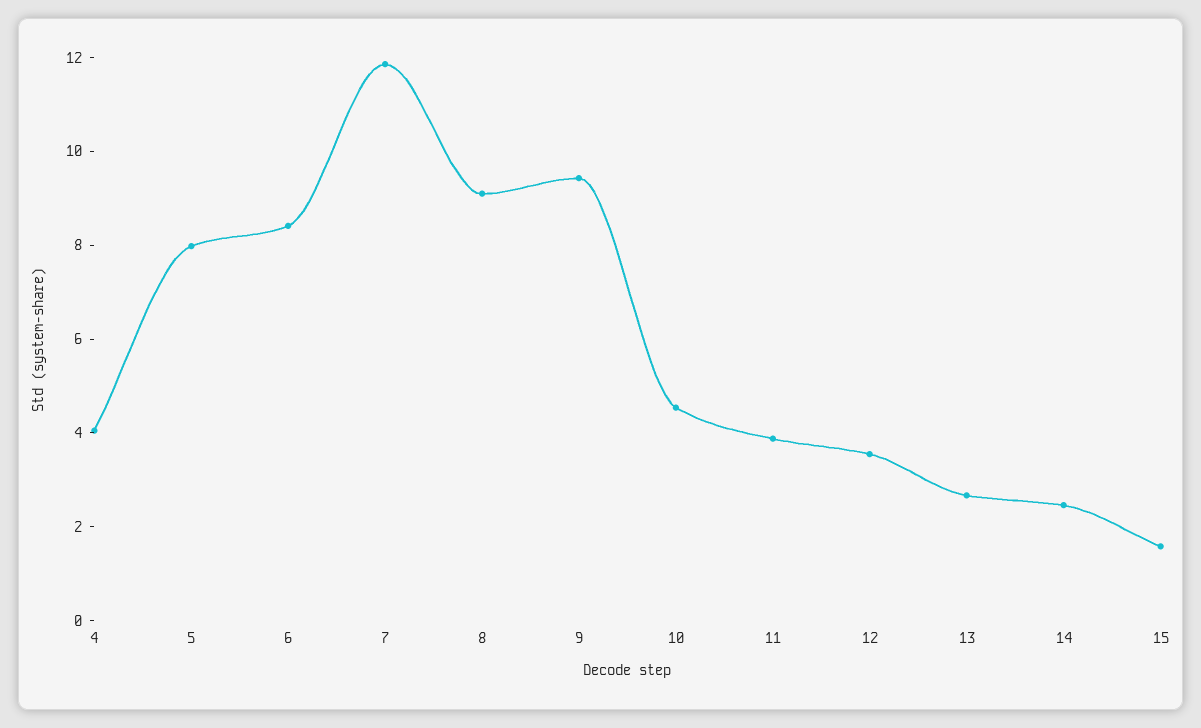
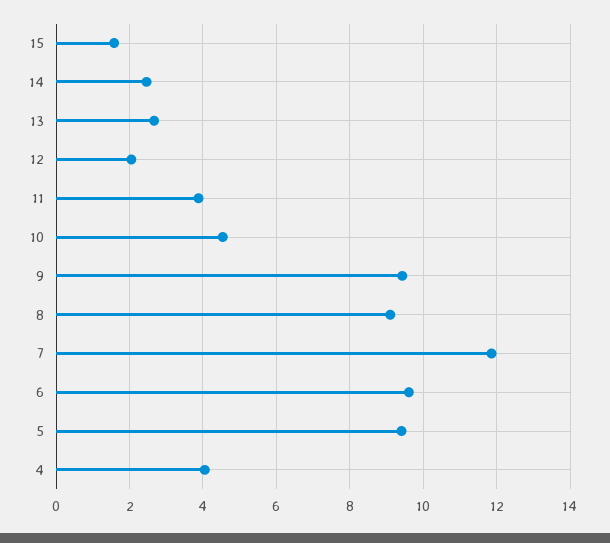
5: 8 -> 9.4
6: 8.5 -> 9.6
12: 3.5 -> 2

